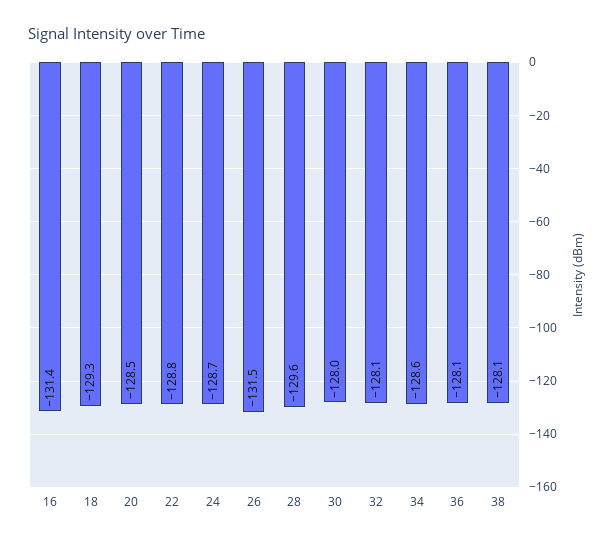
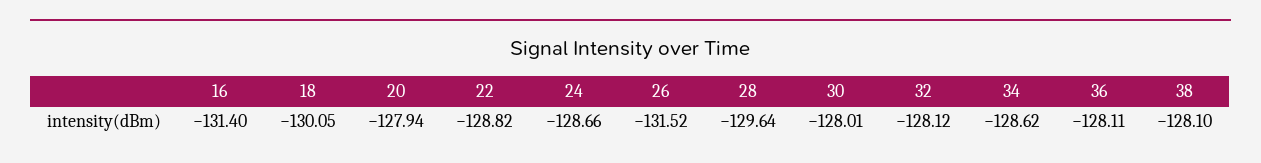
18: -129.3 -> -130.05
20: -128.5 -> -127.94

